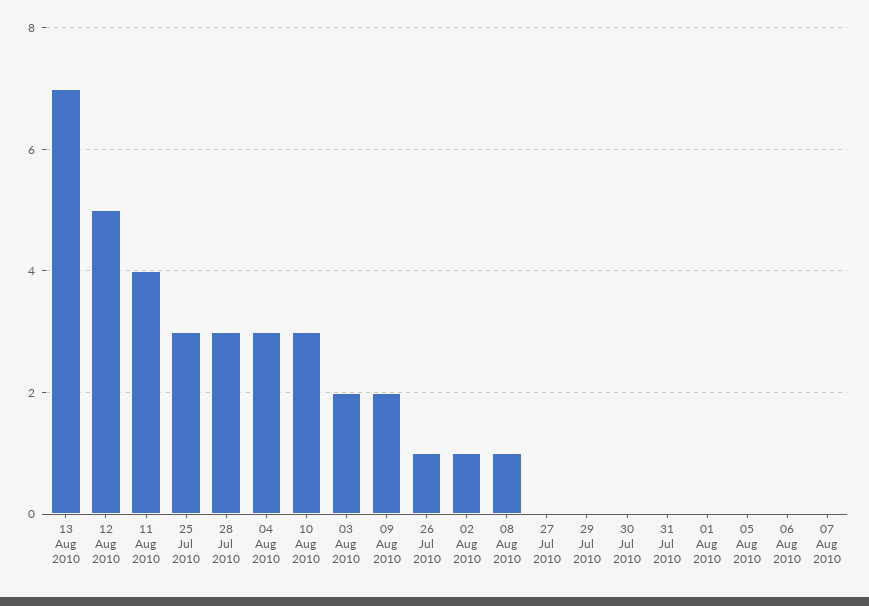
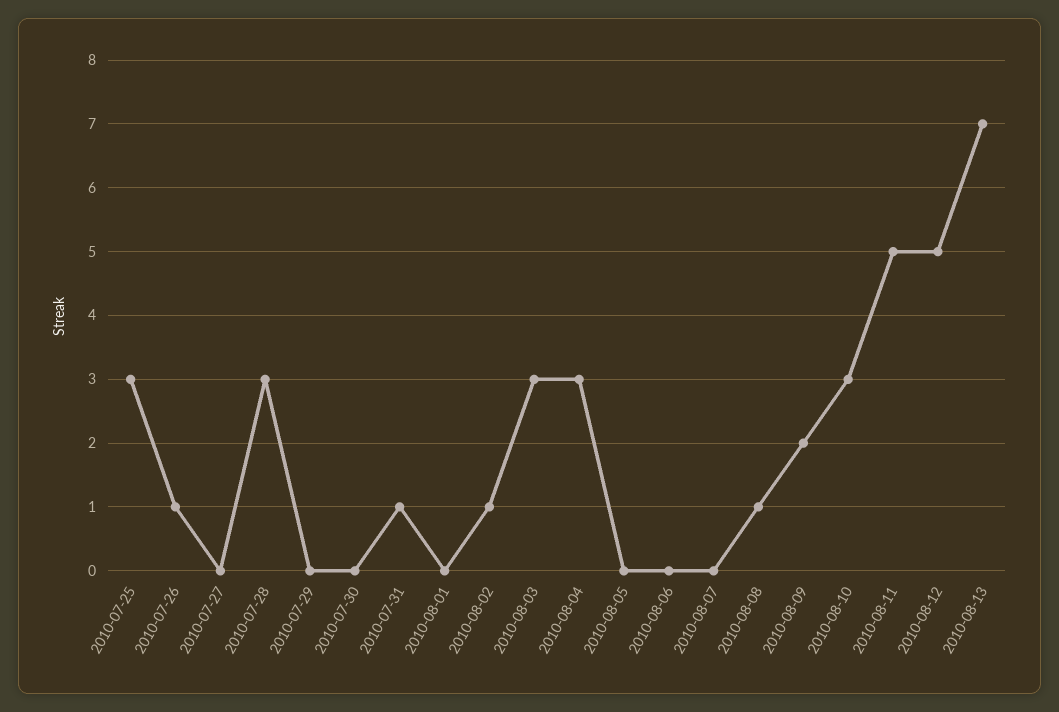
11 Aug 2010: 4 -> 5
03 Aug 2010: 2 -> 3
31 Jul 2010: 0 -> 1

